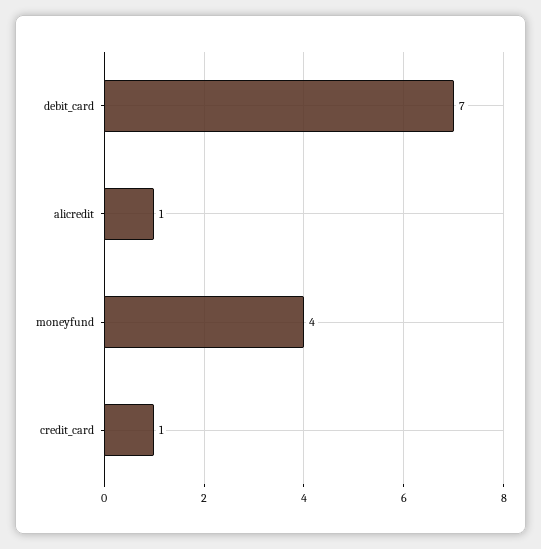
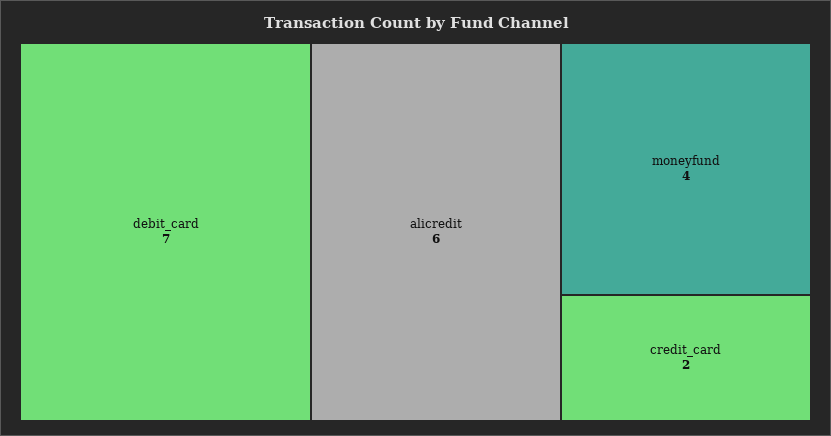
alicredit: 1 -> 6
credit_card: 1 -> 2

